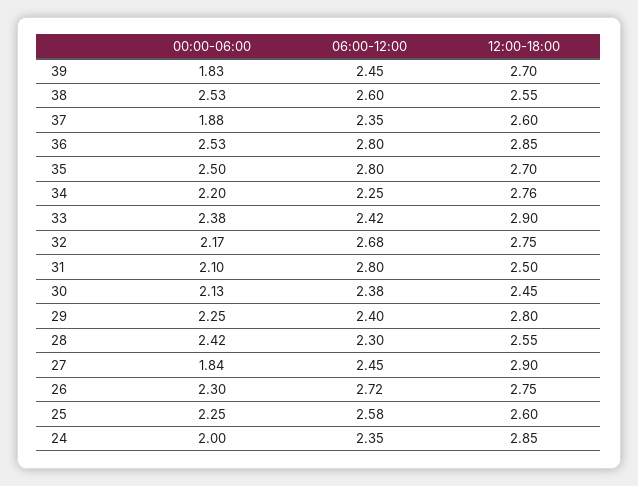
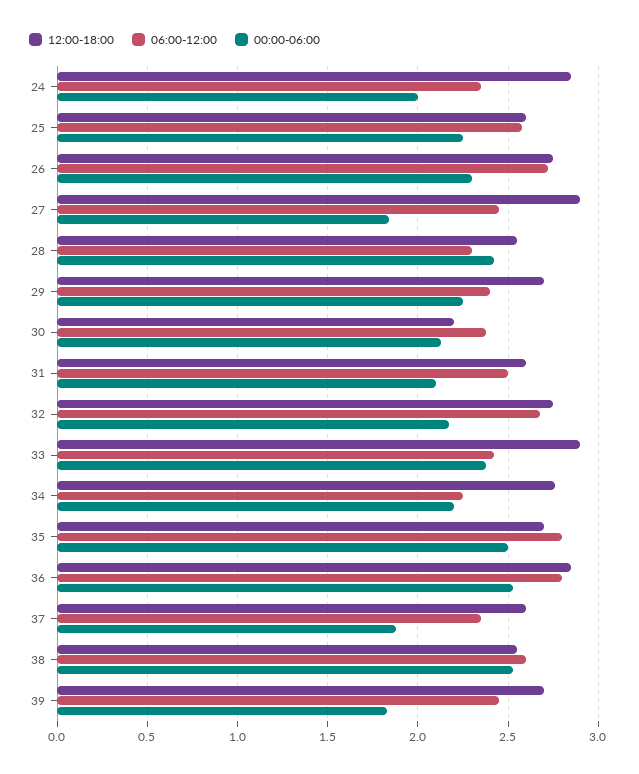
06:00-12:00, 31: 2.8 -> 2.5
12:00-18:00, 31: 2.5 -> 2.6
12:00-18:00, 30: 2.45 -> 2.2
12:00-18:00, 29: 2.8 -> 2.7

